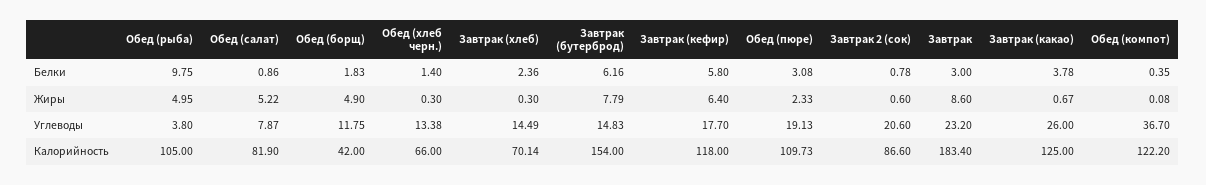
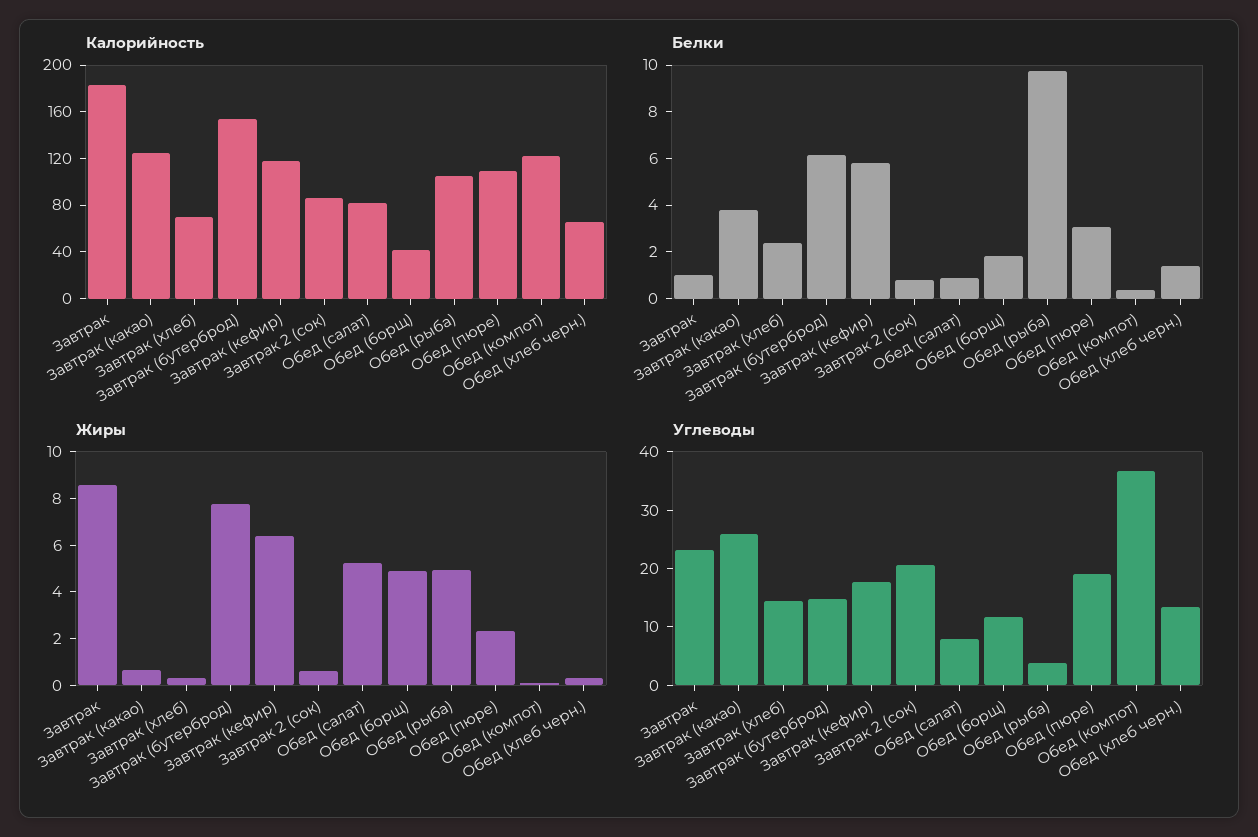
Белки, Завтрак: 3 -> 1

